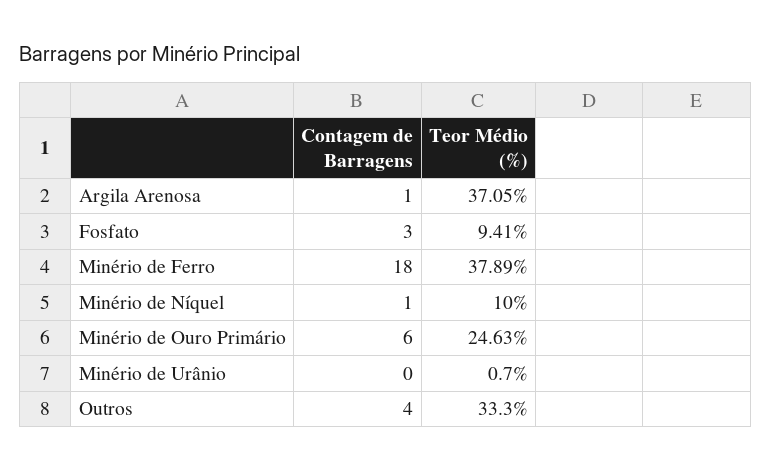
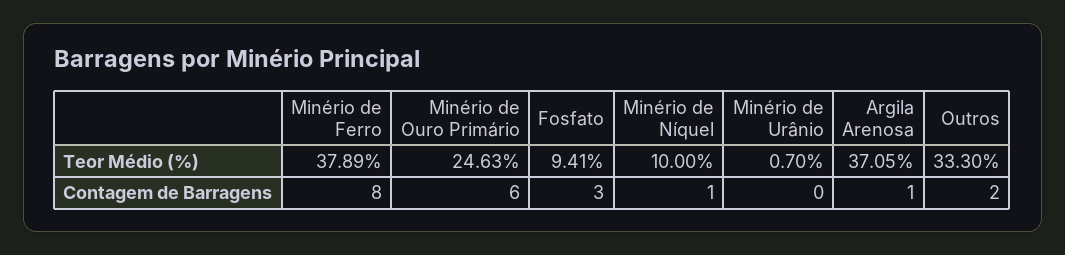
Contagem de Barragens, Minério de Ferro: 18 -> 8
Contagem de Barragens, Outros: 4 -> 2

